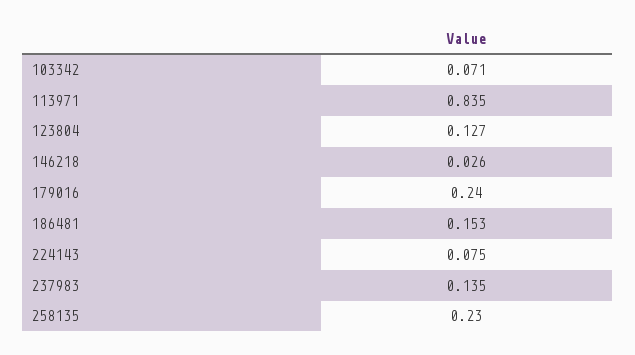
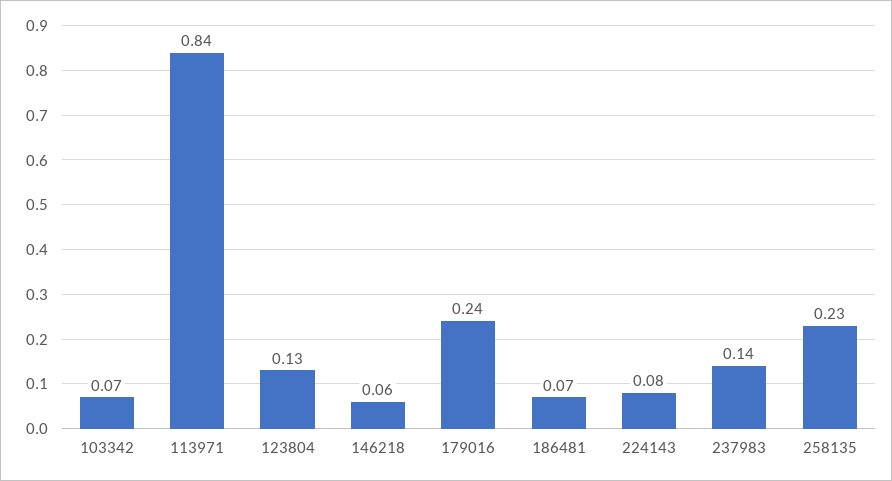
146218: 0.026 -> 0.06
186481: 0.153 -> 0.07

